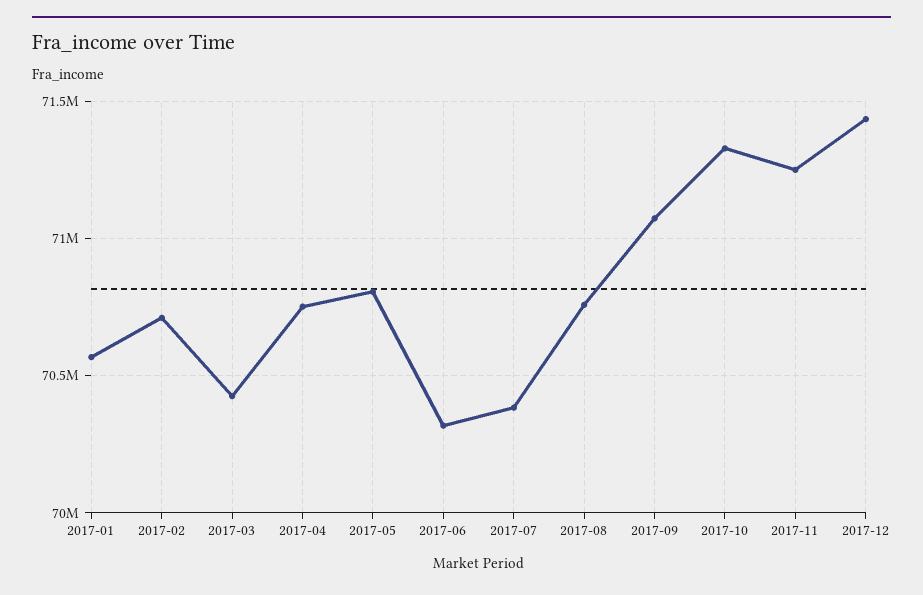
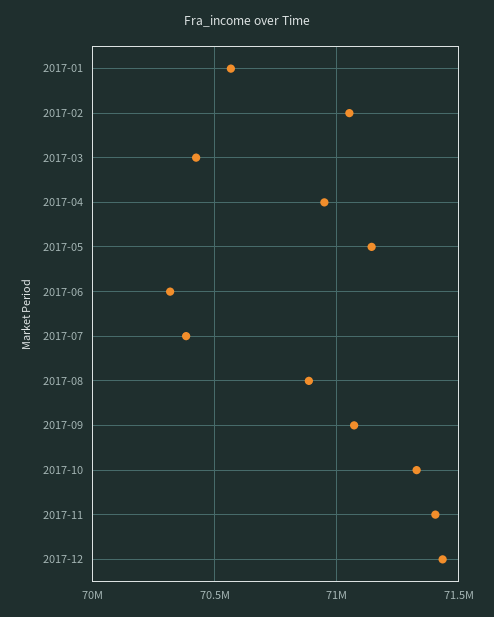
2017-02: 70700000 -> 71050000
2017-04: 70750000 -> 70950000
2017-05: 70800000 -> 71150000
2017-08: 70750000 -> 70900000
2017-11: 71250000 -> 71400000

